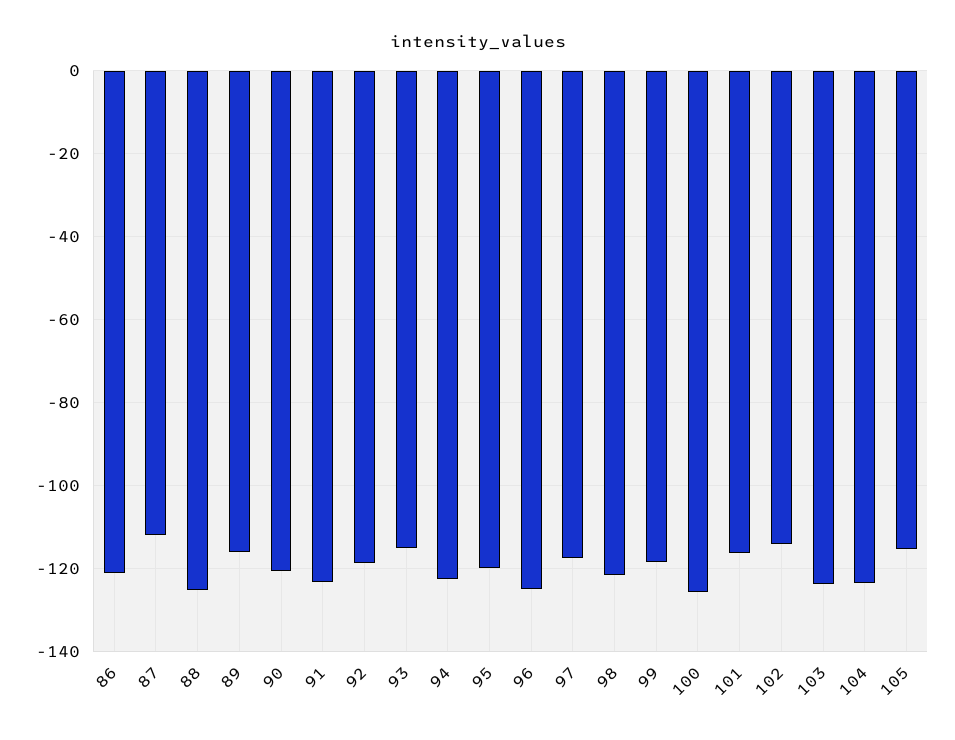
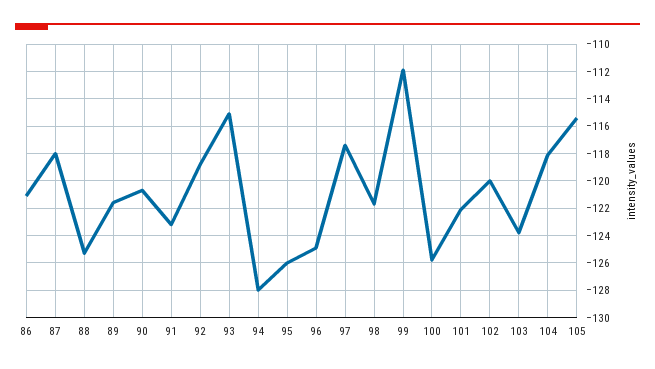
87: -112 -> -118
89: -116 -> -121.5
94: -122 -> -128
95: -120 -> -126
99: -118 -> -112
101: -116 -> -122
102: -114 -> -120
104: -124 -> -118

